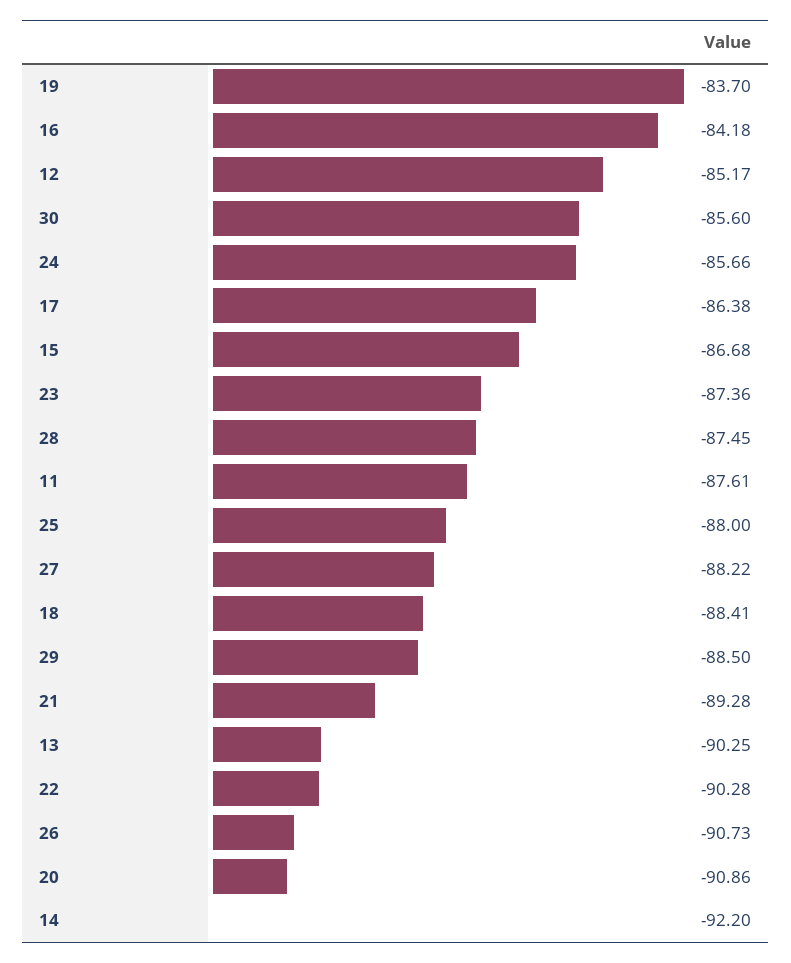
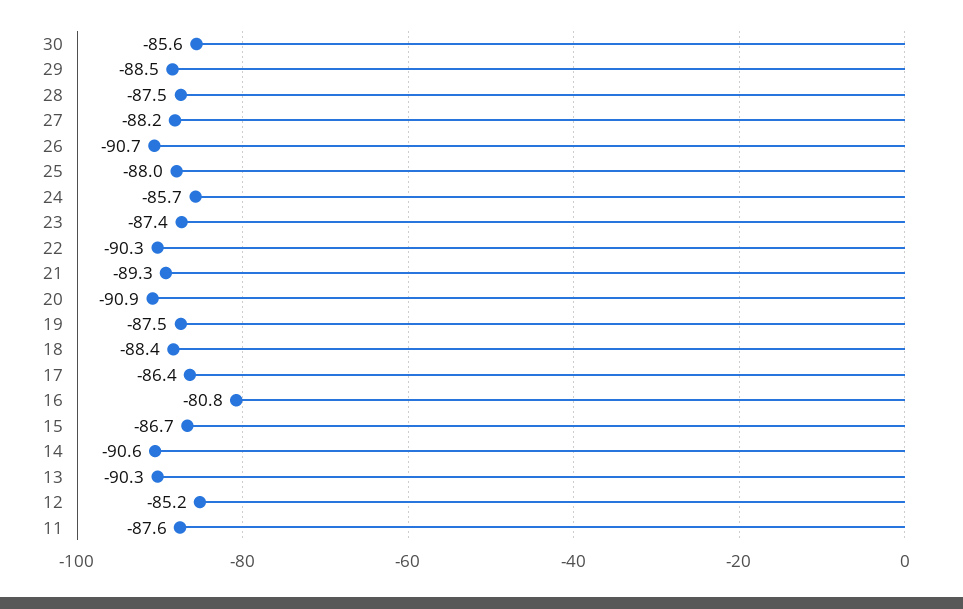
19: -83.7 -> -87.5
16: -84.18 -> -80.8
14: -92.2 -> -90.6

